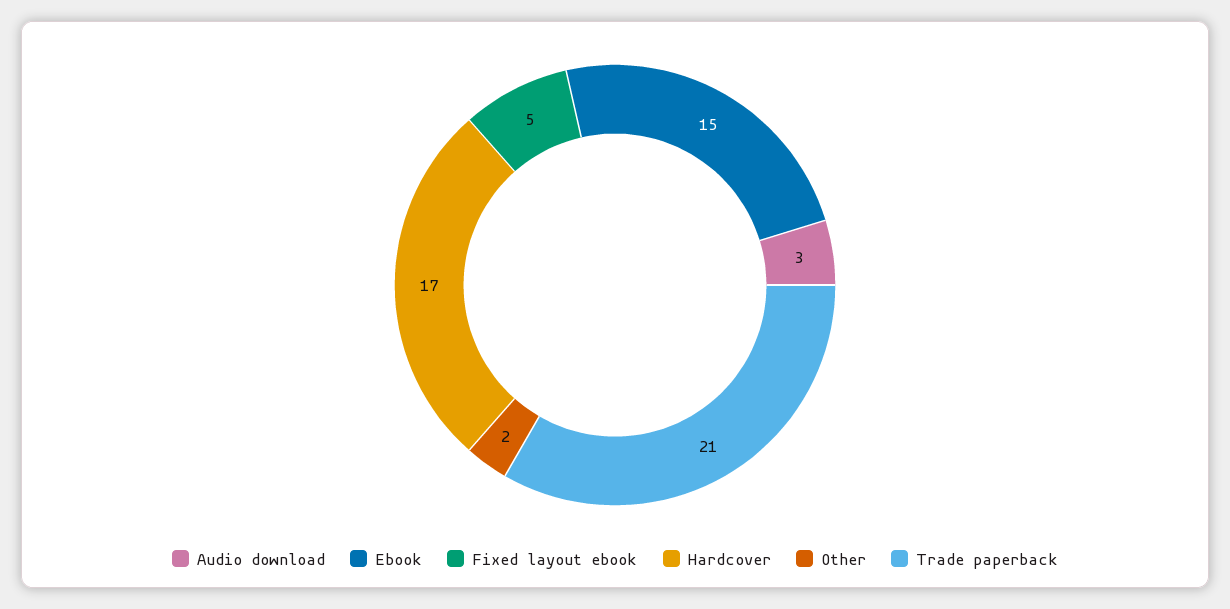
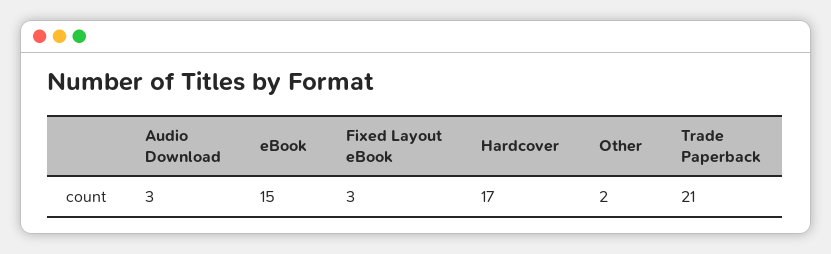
Fixed layout ebook: 5 -> 3

